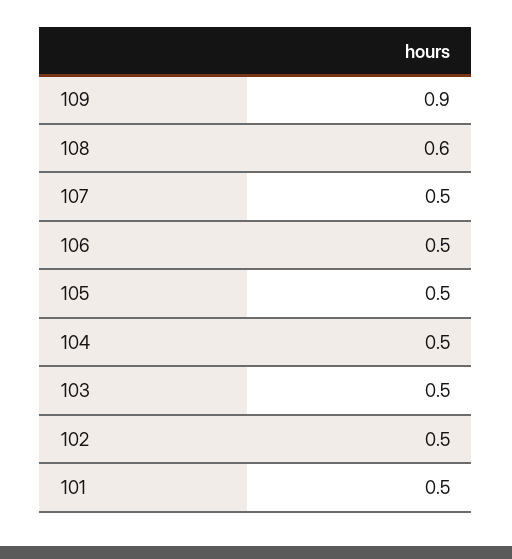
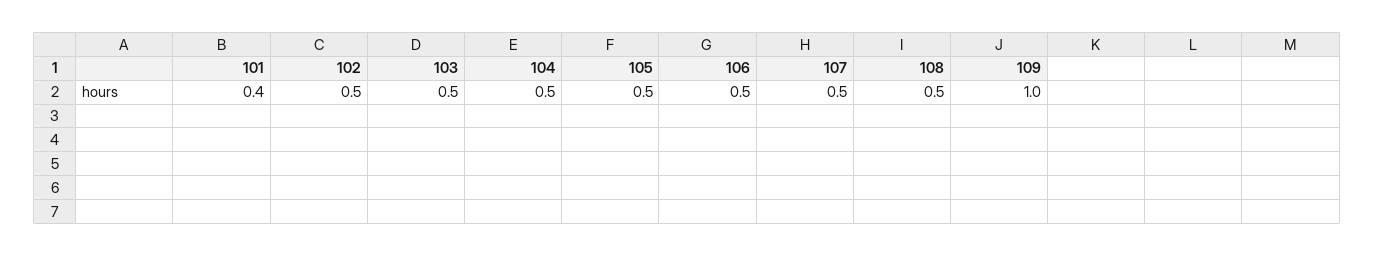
109: 0.9 -> 1
108: 0.6 -> 0.5
101: 0.5 -> 0.4

